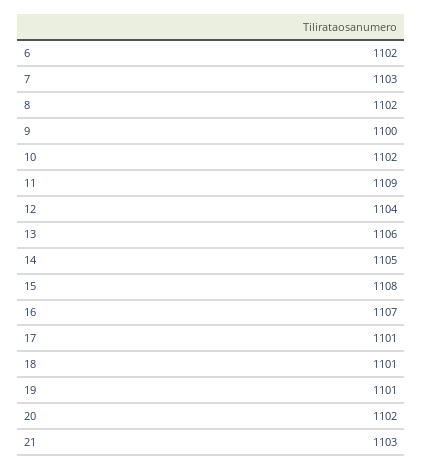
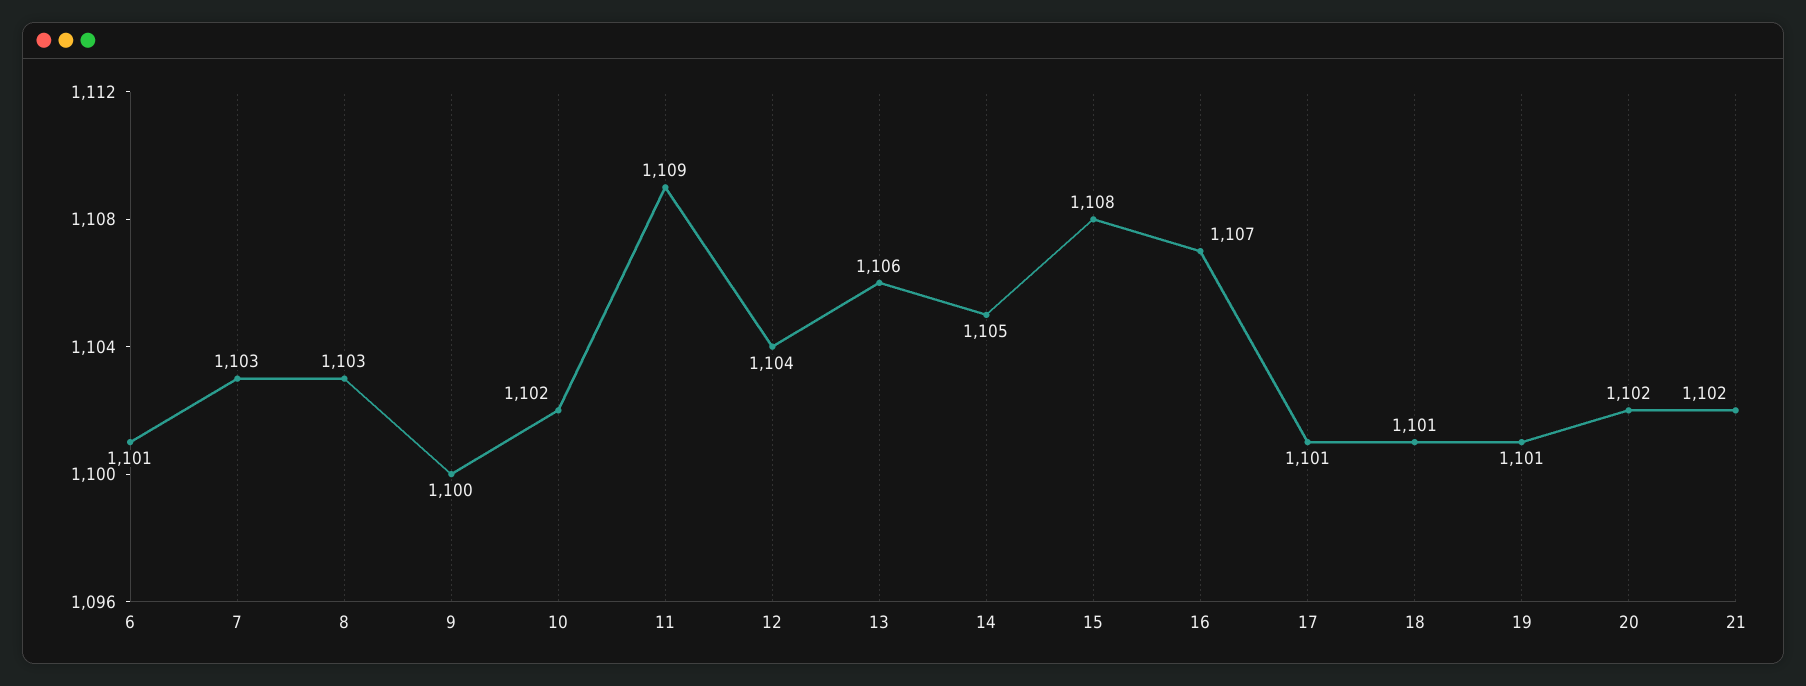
6: 1102 -> 1101
8: 1102 -> 1103
21: 1103 -> 1102

